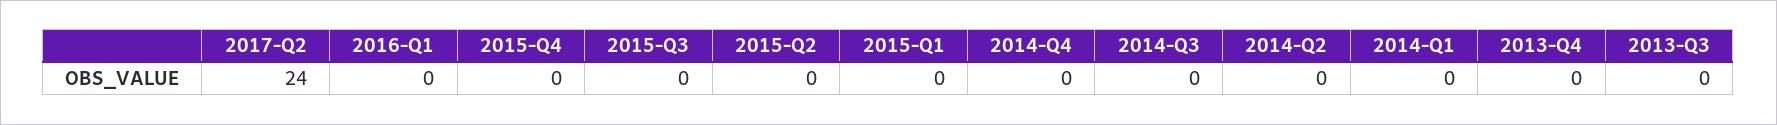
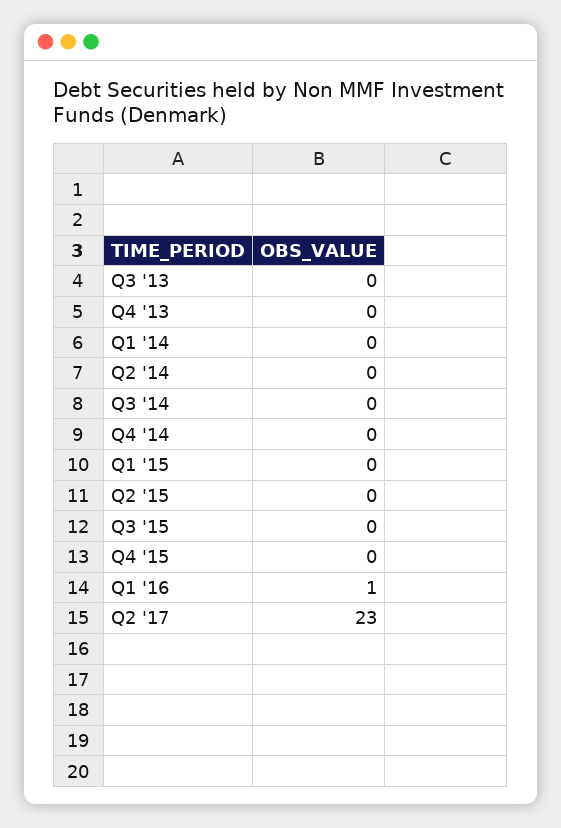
2017-Q2: 24 -> 23
2016-Q1: 0 -> 1

